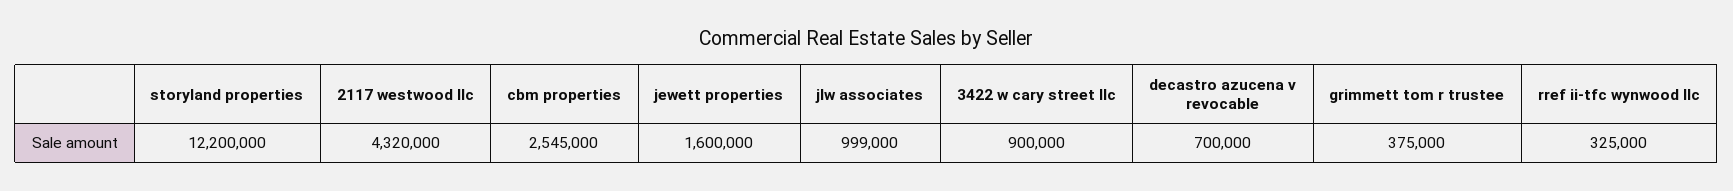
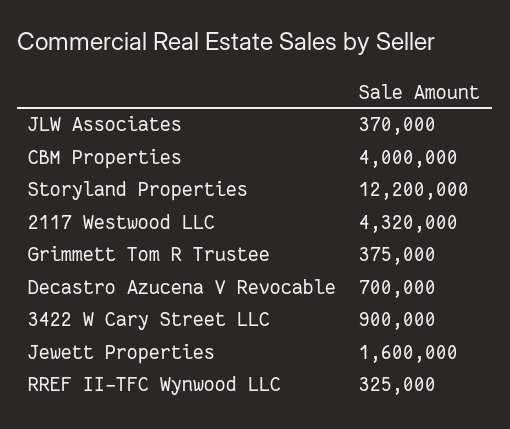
cbm properties: 2545000 -> 4000000
jlw associates: 999000 -> 370000

